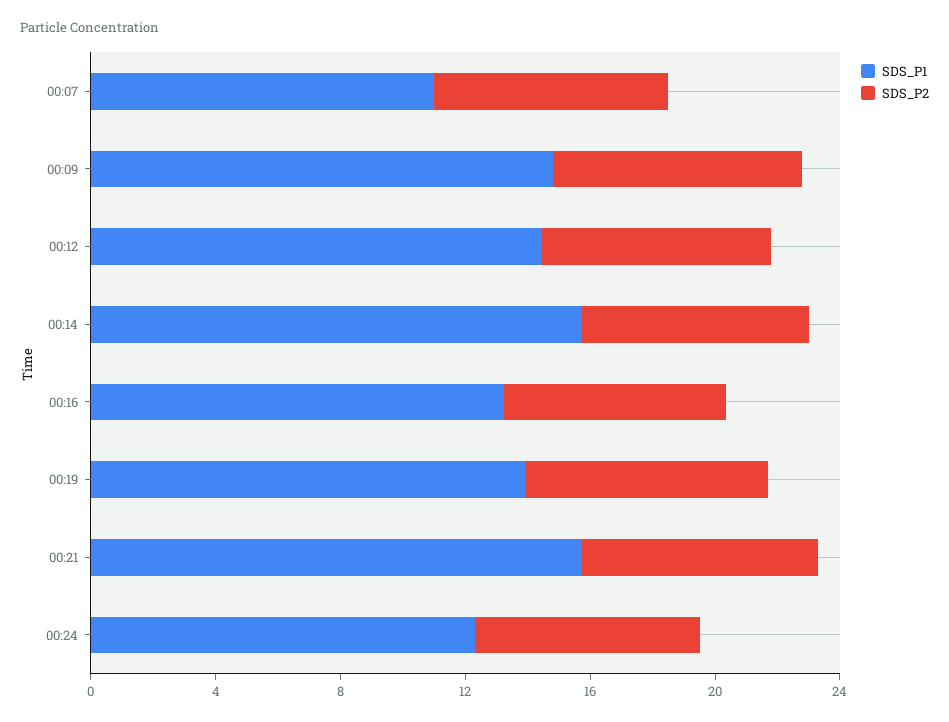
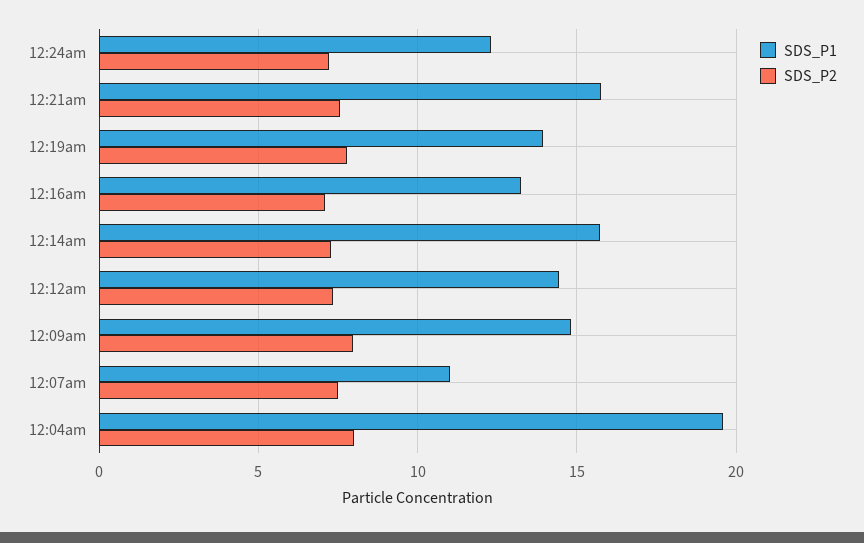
SDS_P1, 12:04am: none -> 19.5
SDS_P2, 12:04am: none -> 8

